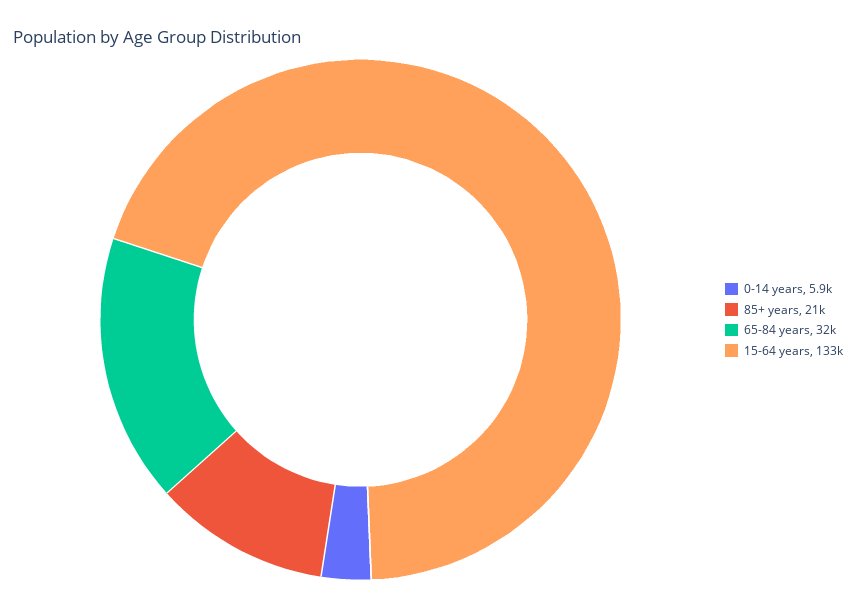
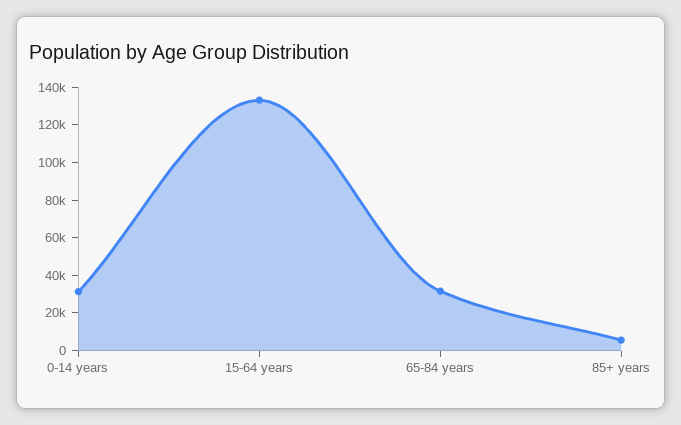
0-14 years: 5900 -> 30000
85+ years: 21000 -> 5000

